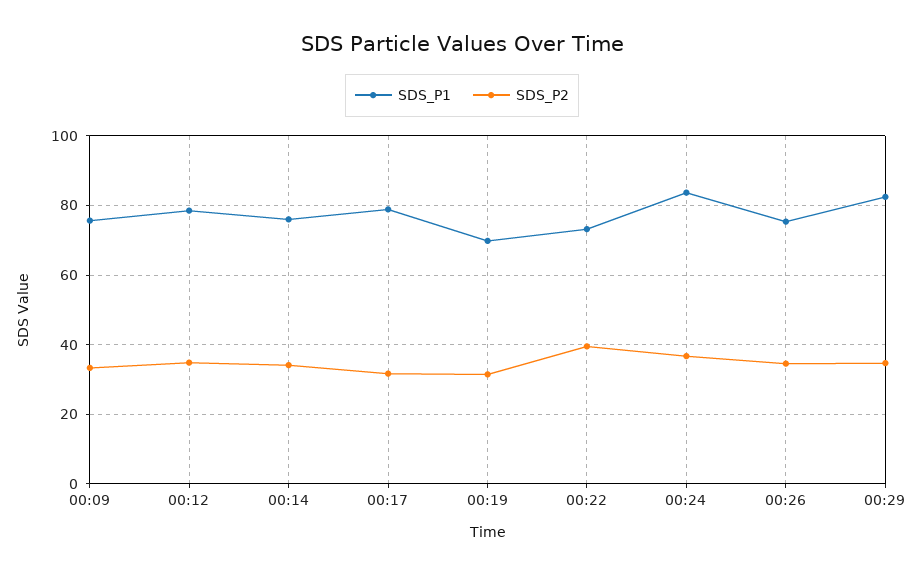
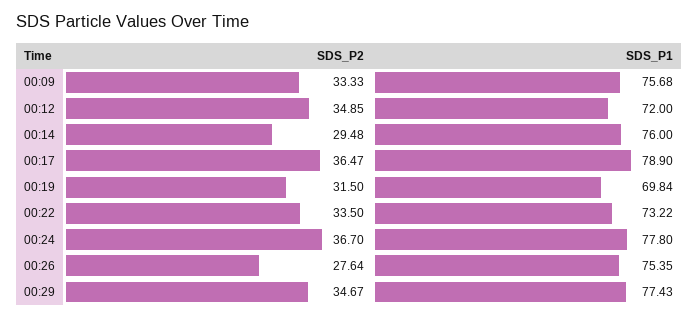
SDS_P1, 00:12: 78 -> 72
SDS_P2, 00:14: 34 -> 29.48
SDS_P2, 00:17: 32 -> 36.47
SDS_P2, 00:22: 40 -> 33.5
SDS_P1, 00:24: 84 -> 77.8
SDS_P2, 00:26: 34 -> 27.64
SDS_P1, 00:29: 82 -> 77.43

